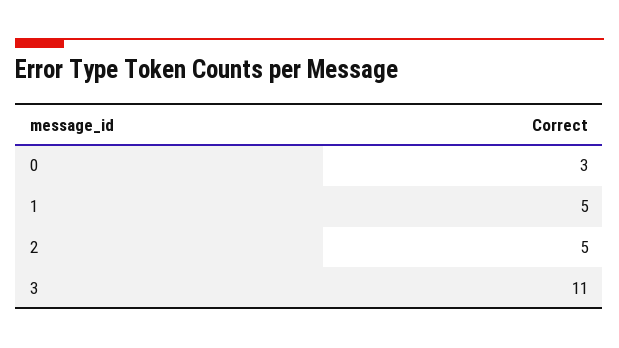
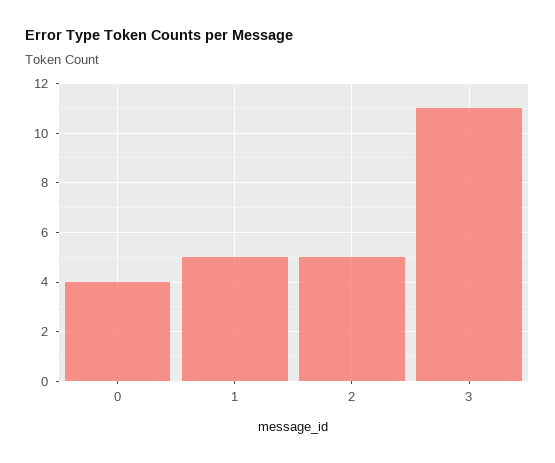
0: 3 -> 4

